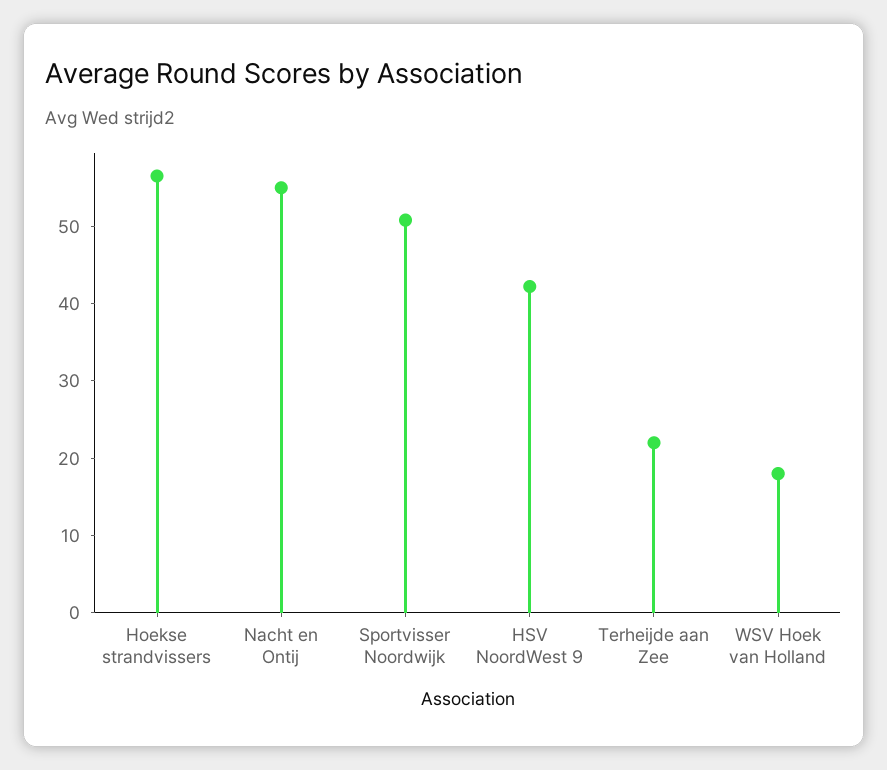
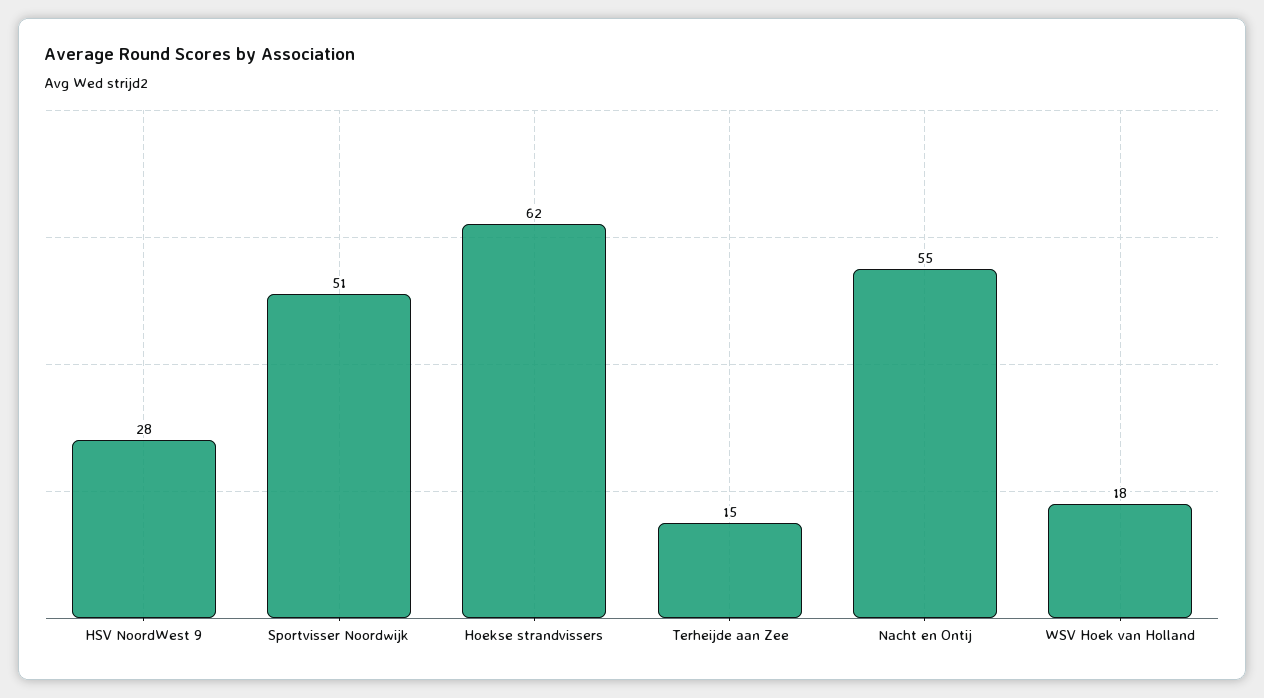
Hoekse strandvissers: 56 -> 62
HSV NoordWest 9: 42 -> 28
Terheijde aan Zee: 22 -> 15

